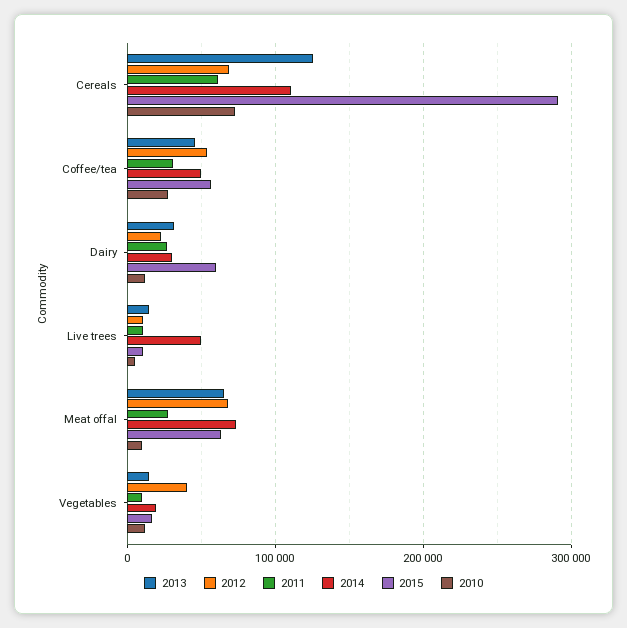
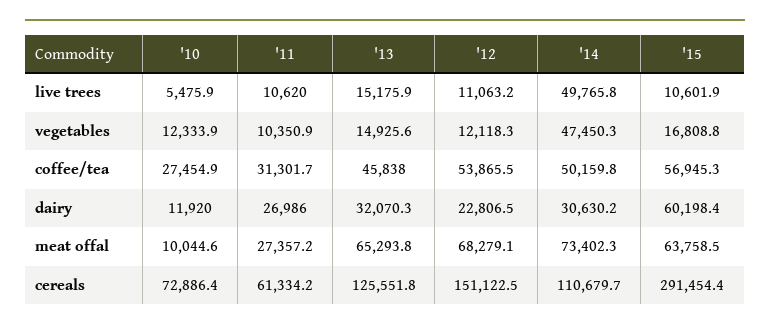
2012, Cereals: 70000 -> 151122.5
2012, Vegetables: 40000 -> 12118.3
2014, Vegetables: 20000 -> 47450.3

